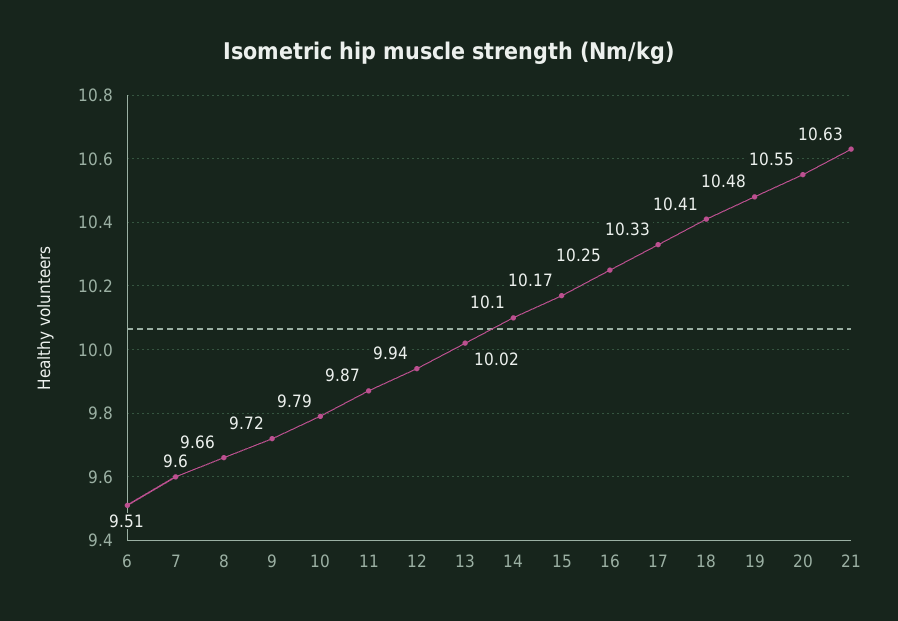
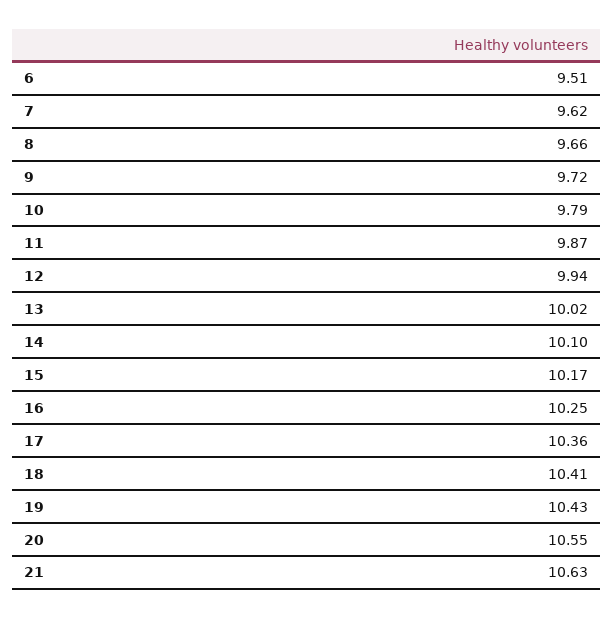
7: 9.6 -> 9.62
17: 10.33 -> 10.36
19: 10.48 -> 10.43

